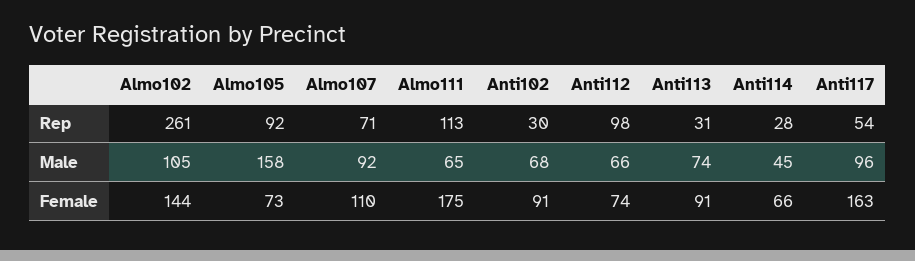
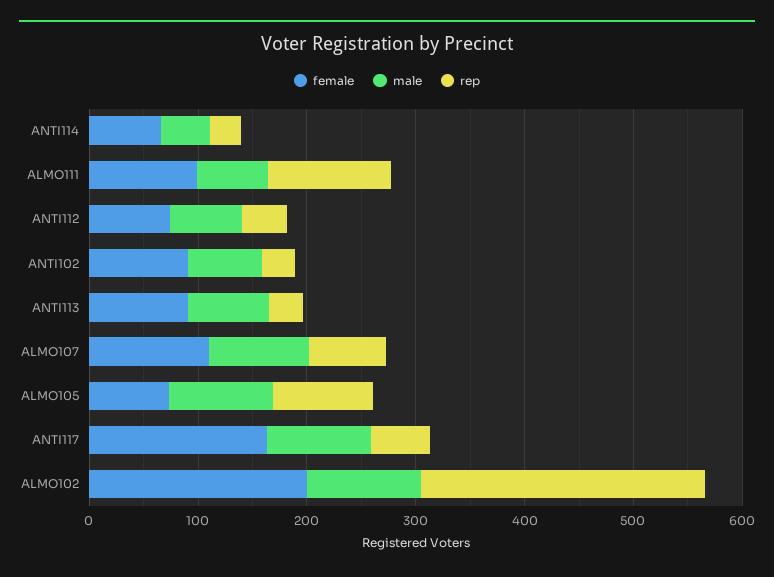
Rep, Anti112: 98 -> 40
Male, Almo105: 158 -> 100
Female, Almo102: 144 -> 200
Female, Almo111: 175 -> 100

